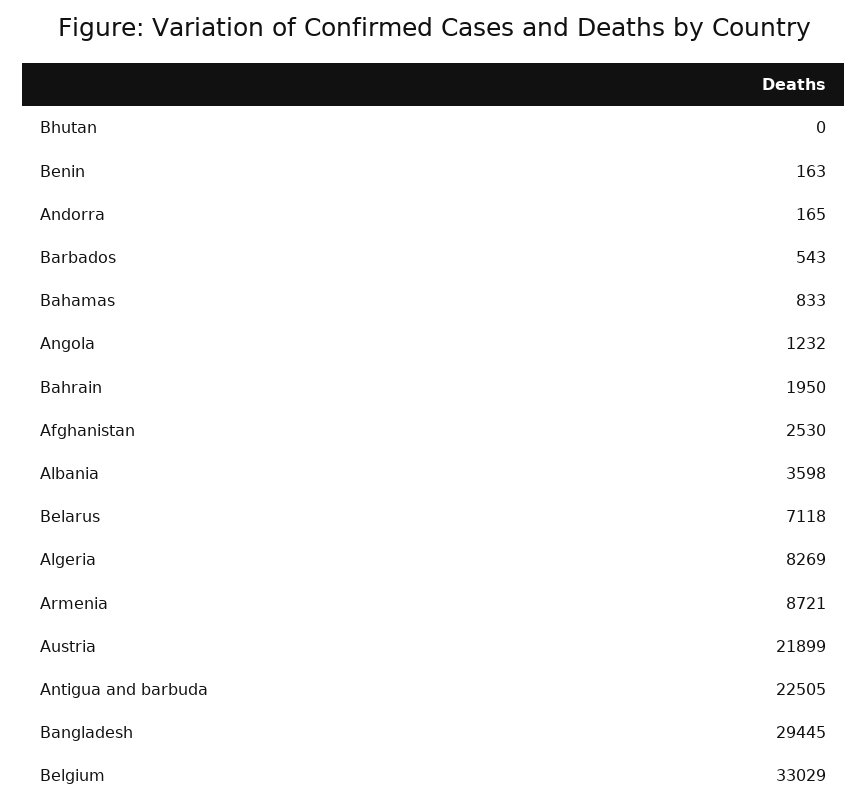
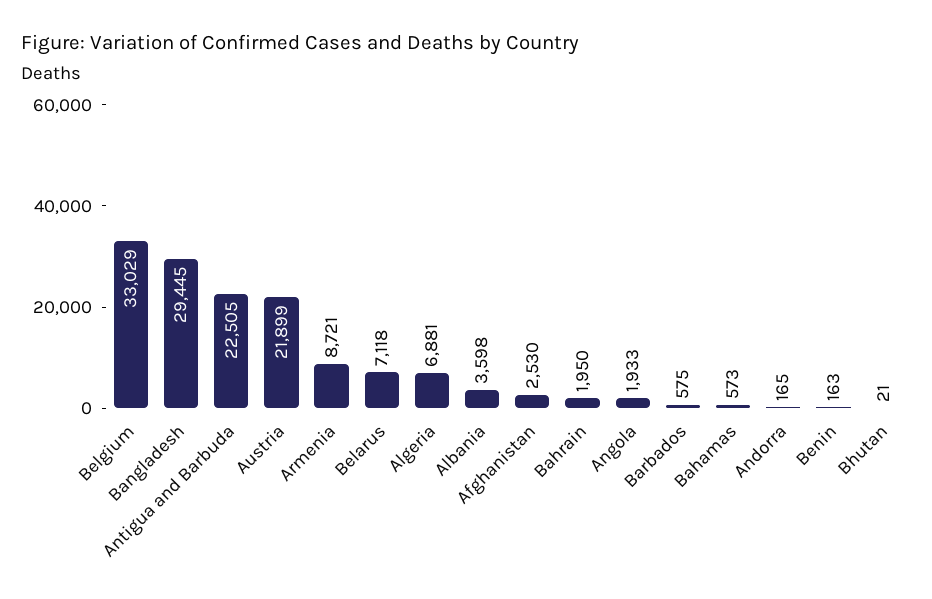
Bhutan: 0 -> 21
Barbados: 543 -> 575
Bahamas: 833 -> 573
Angola: 1232 -> 1933
Algeria: 8269 -> 6881

